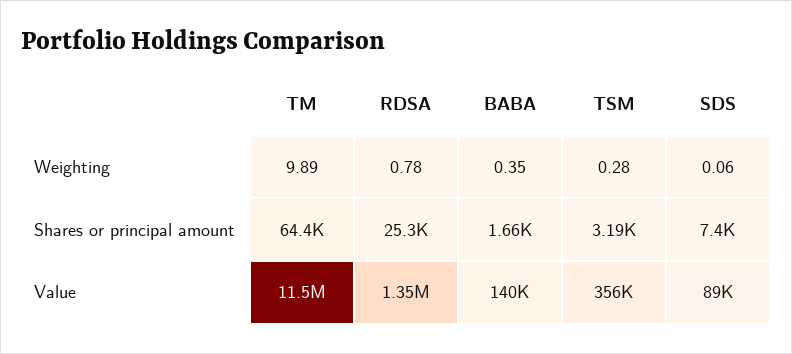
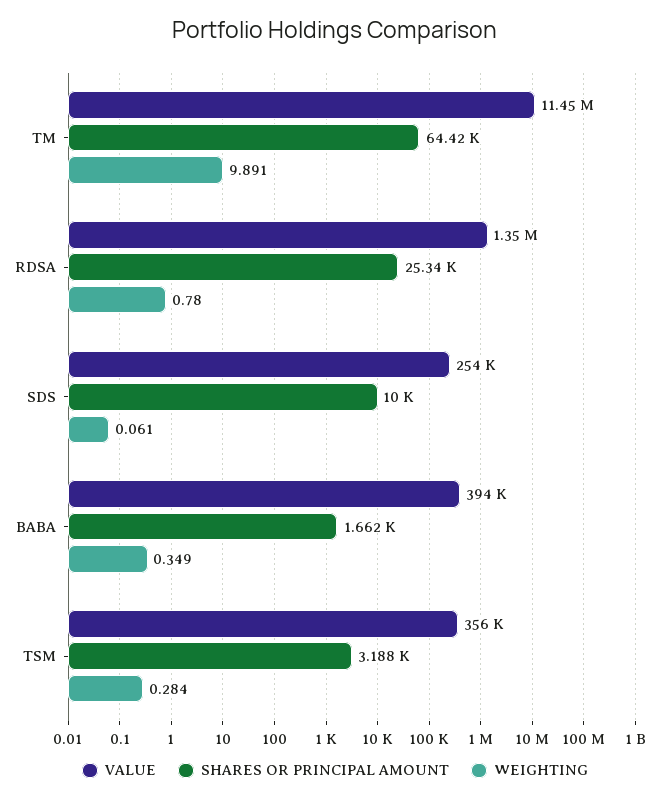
Shares or principal amount, SDS: 7400 -> 10000
Value, BABA: 140000 -> 394000
Value, SDS: 89000 -> 254000

